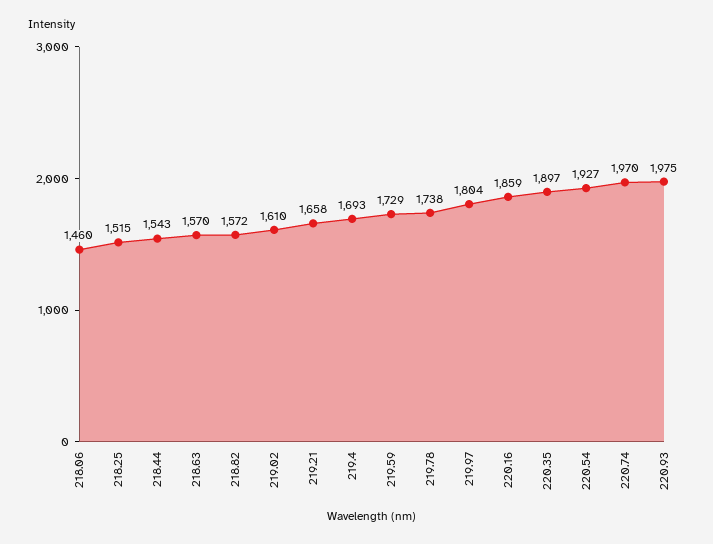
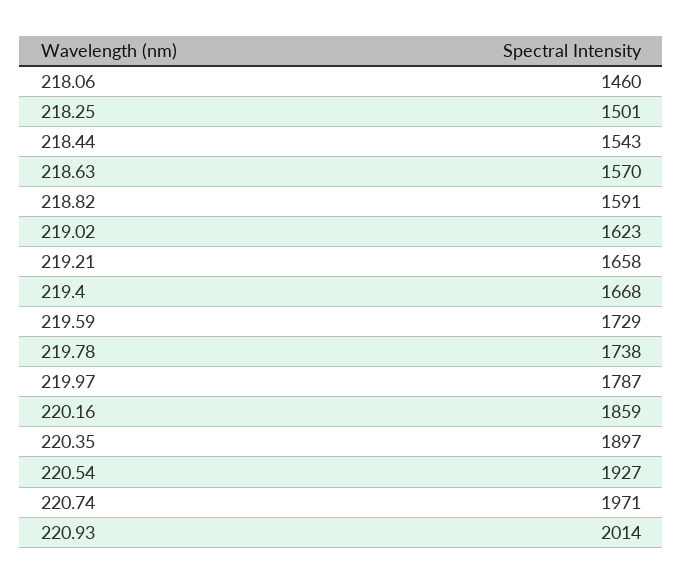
218.25: 1515 -> 1501
218.82: 1572 -> 1591
219.02: 1610 -> 1623
219.4: 1693 -> 1668
219.97: 1804 -> 1787
220.74: 1970 -> 1971
220.93: 1975 -> 2014

